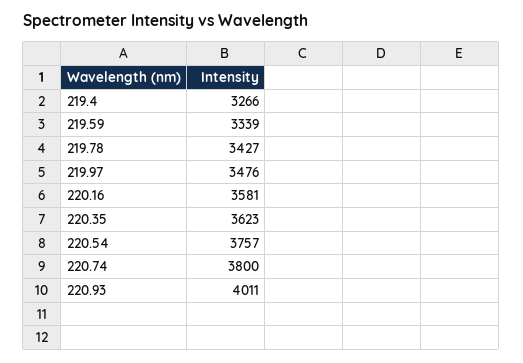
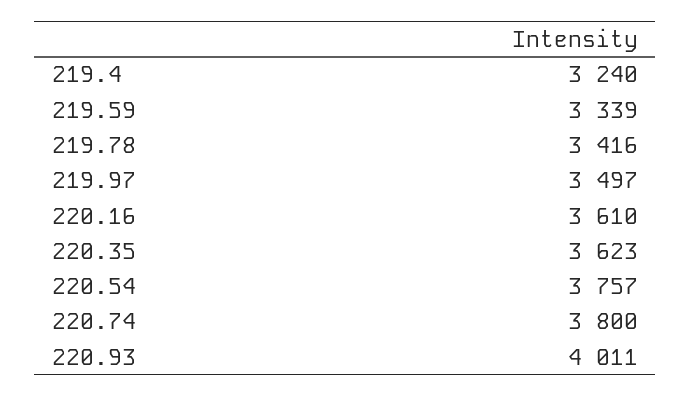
219.4: 3266 -> 3240
219.78: 3427 -> 3416
219.97: 3476 -> 3497
220.16: 3581 -> 3610

